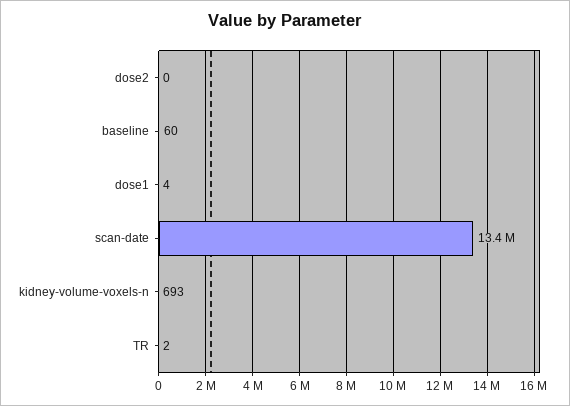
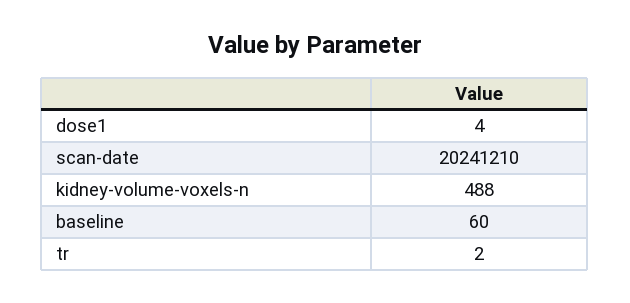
dose2: 0 -> none
scan-date: 13400000 -> 20241210
kidney-volume-voxels-n: 693 -> 488

